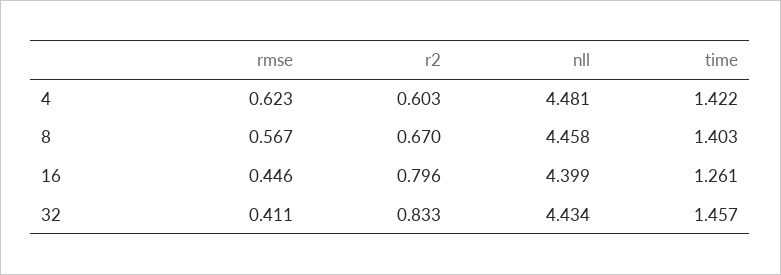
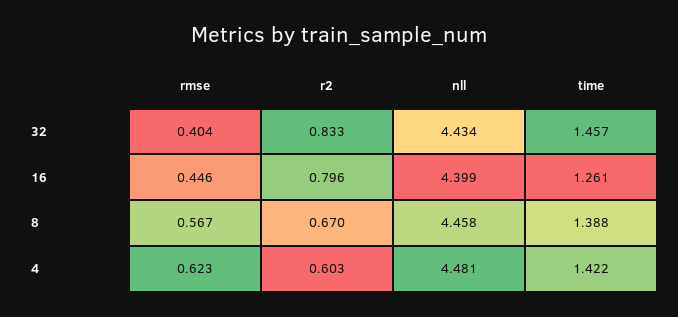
time, 8: 1.403 -> 1.388
rmse, 32: 0.411 -> 0.404

